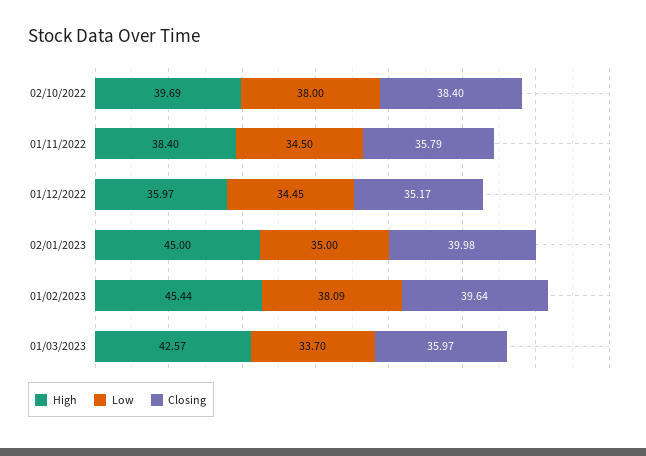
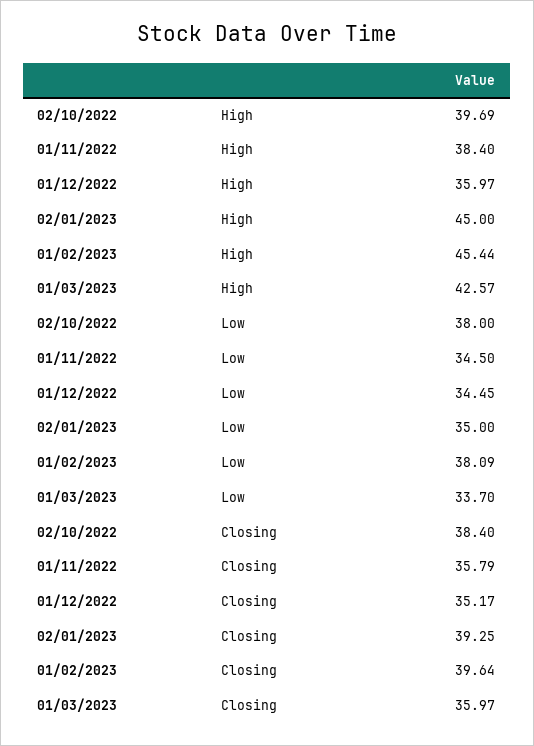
Closing, 02/01/2023: 39.98 -> 39.25

